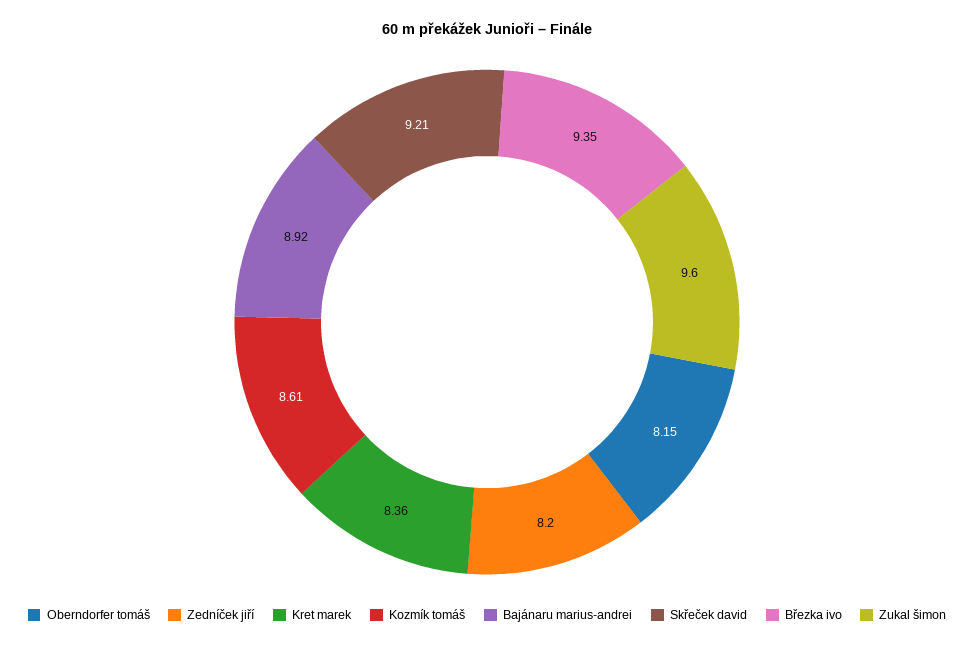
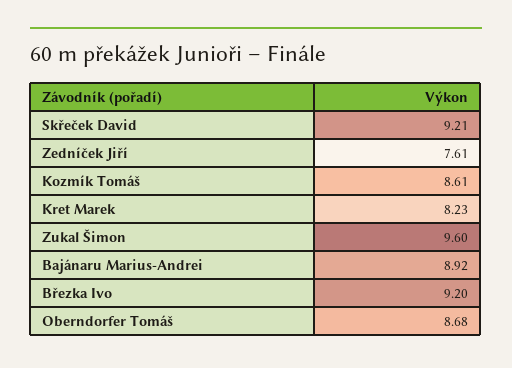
Oberndorfer tomáš: 8.15 -> 8.68
Zedníček jiří: 8.2 -> 7.61
Kret marek: 8.36 -> 8.23
Březka ivo: 9.35 -> 9.2

